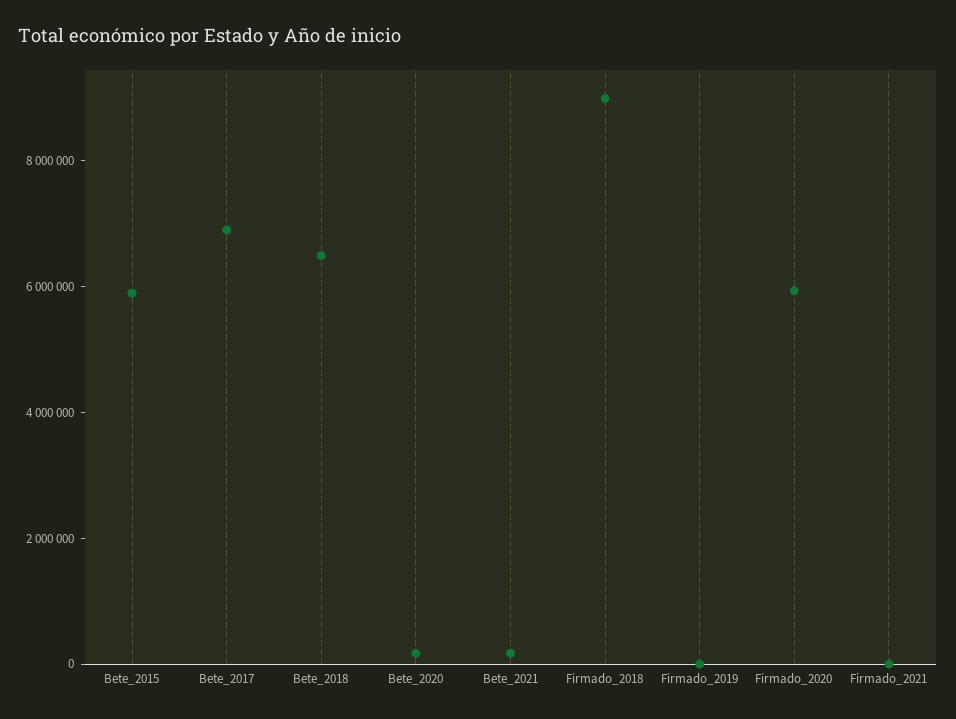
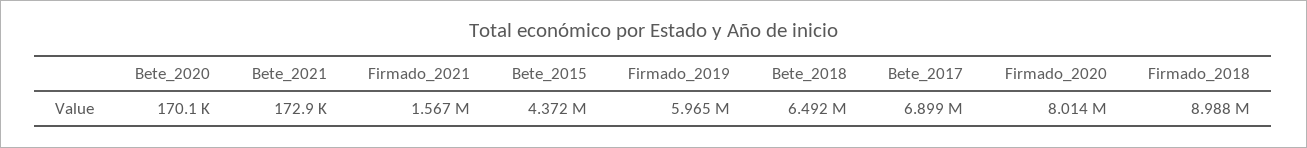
Bete_2015: 6000000 -> 4372000
Firmado_2019: 0 -> 5965000
Firmado_2020: 6000000 -> 8014000
Firmado_2021: 0 -> 1567000

